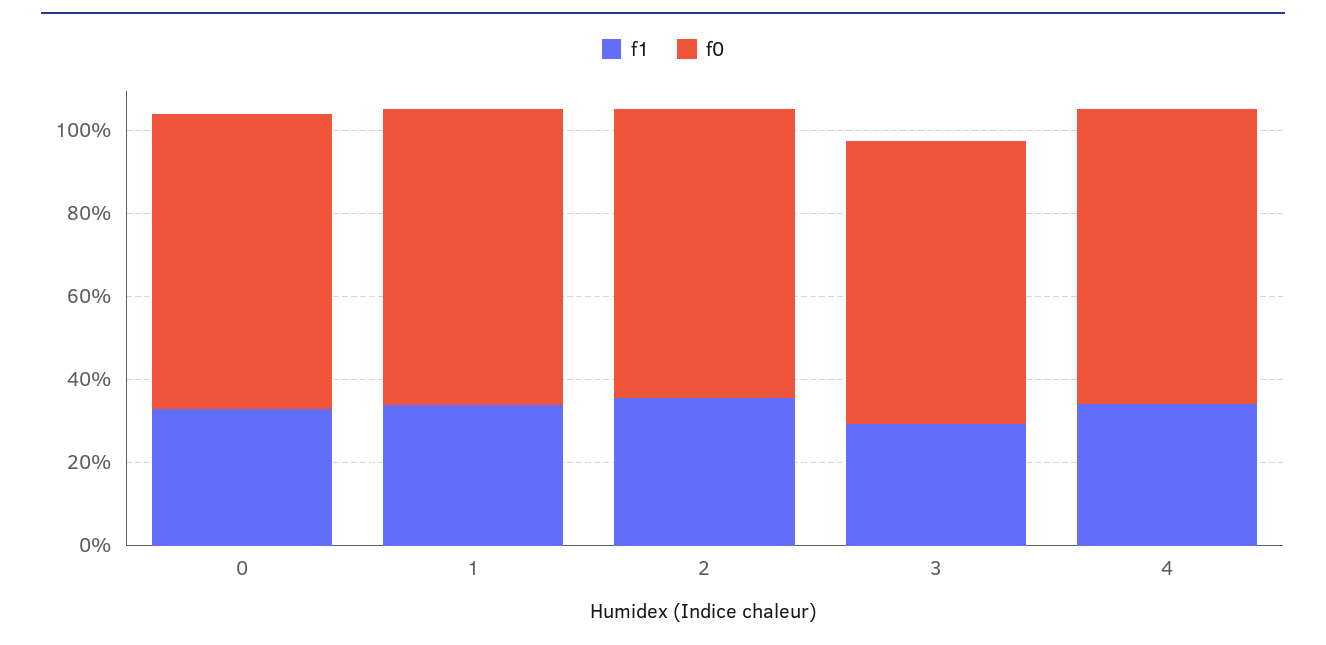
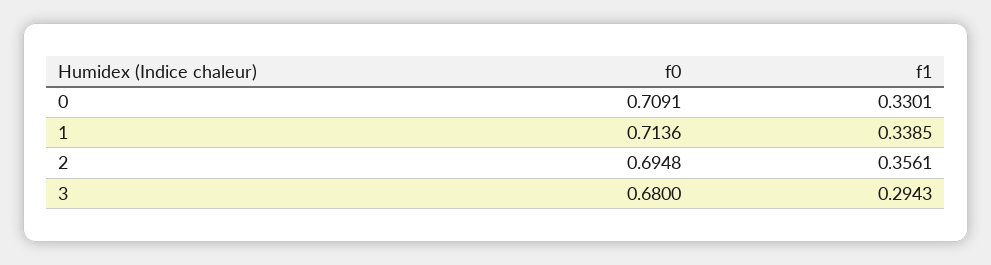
f1, 4: 0.35 -> none
f0, 4: 0.7 -> none

